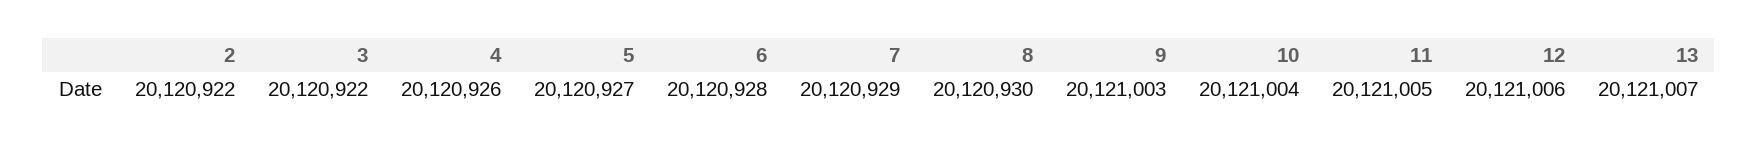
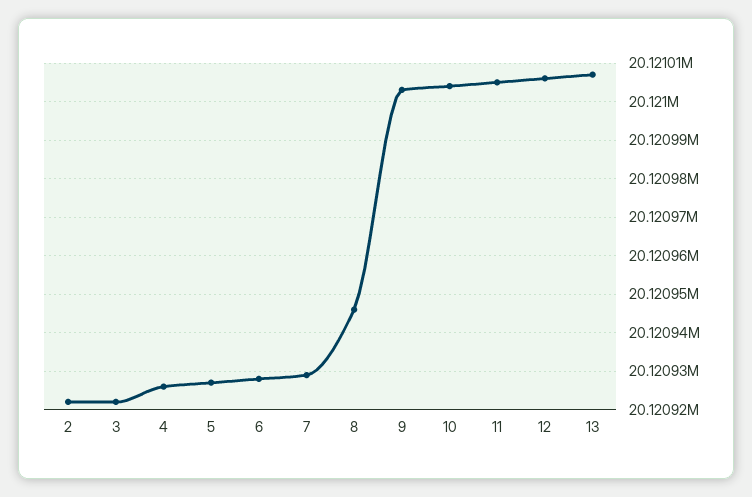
8: 20120930 -> 20120945

